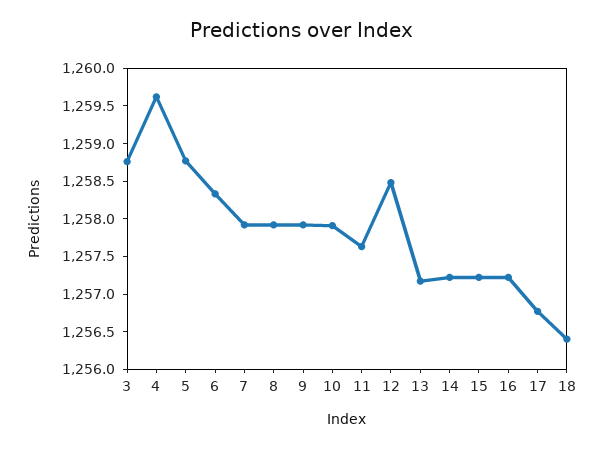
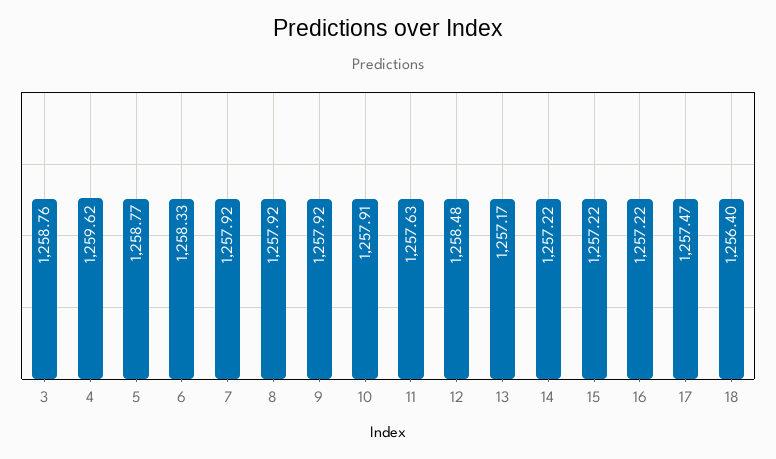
17: 1256.75 -> 1257.47

